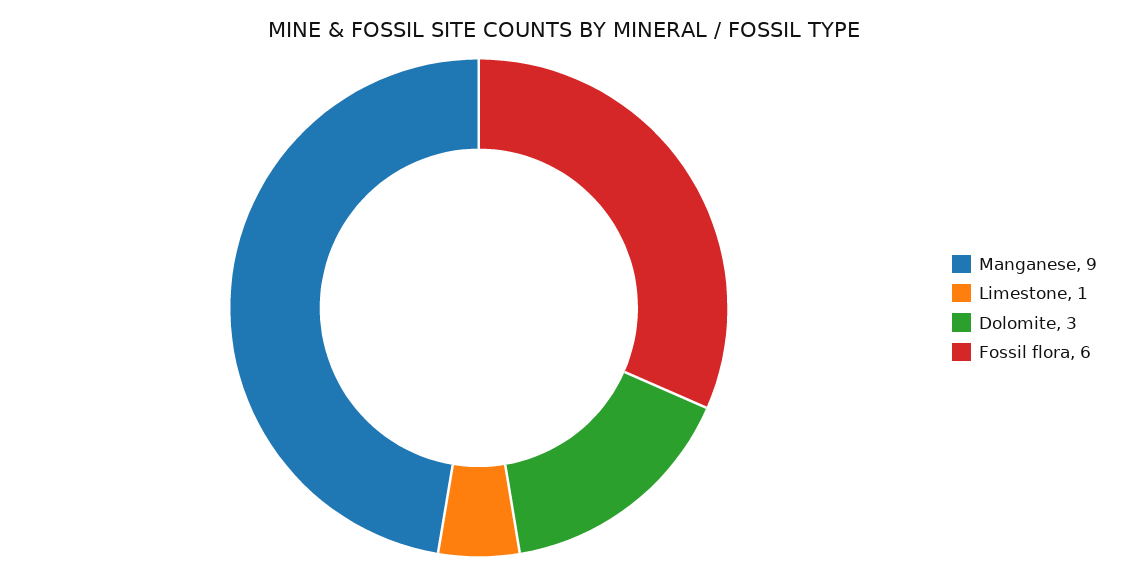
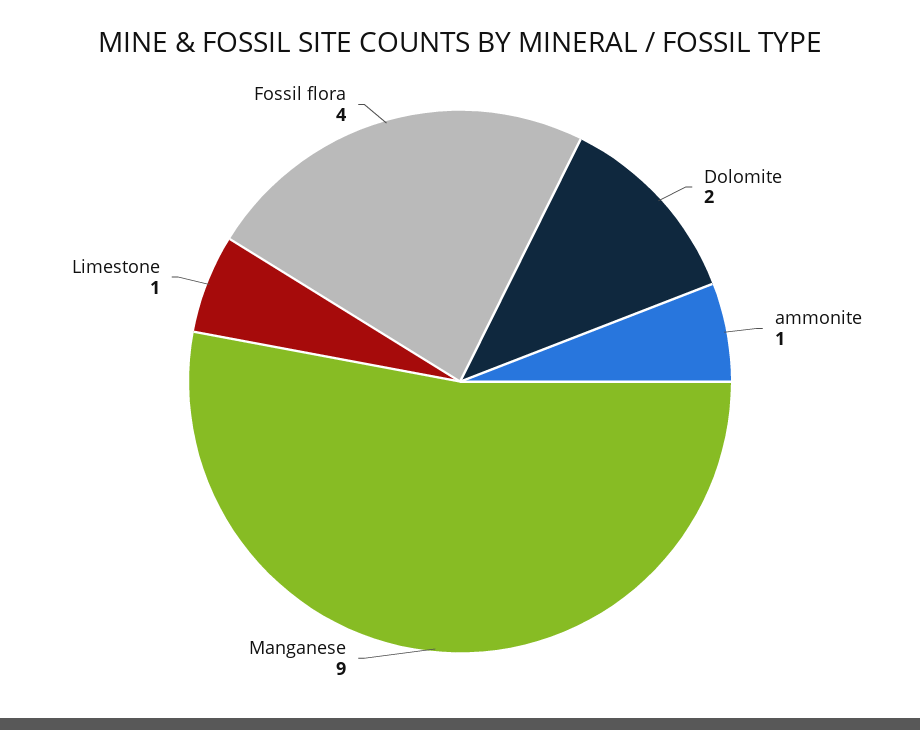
Dolomite: 3 -> 2
Fossil flora: 6 -> 4
ammonite: none -> 1

